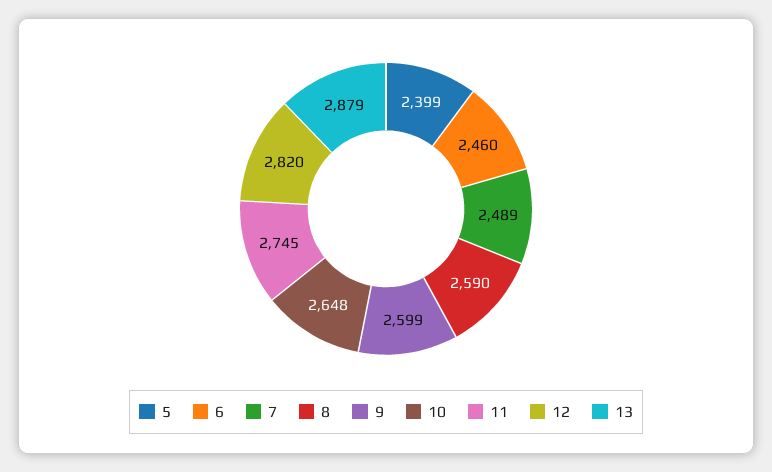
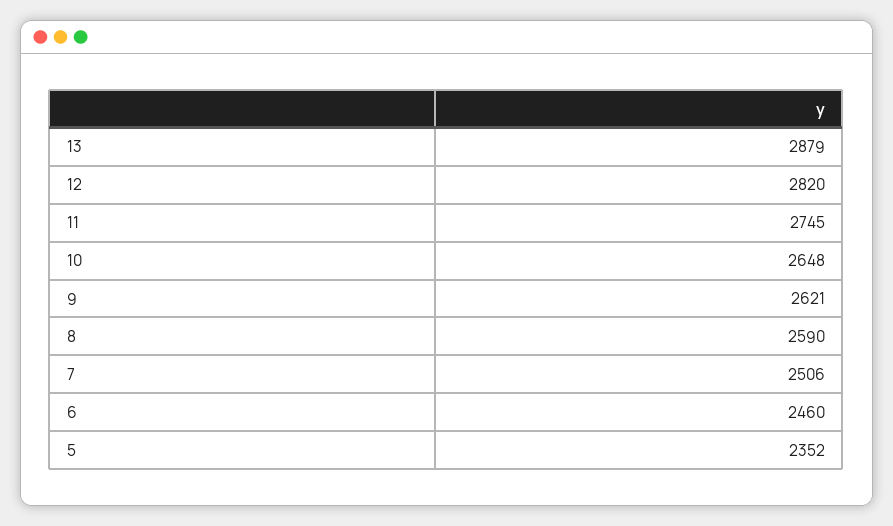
5: 2399 -> 2352
7: 2489 -> 2506
9: 2599 -> 2621

